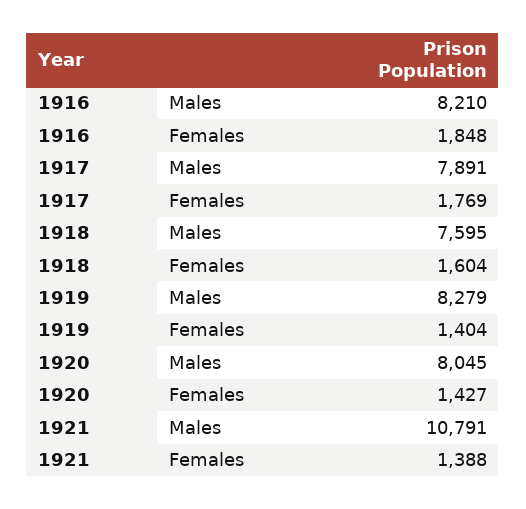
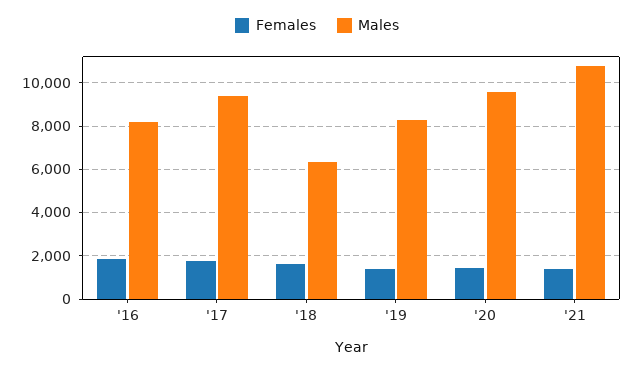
Males, 1917: 7891 -> 9500
Males, 1918: 7595 -> 6500
Males, 1920: 8045 -> 9500

